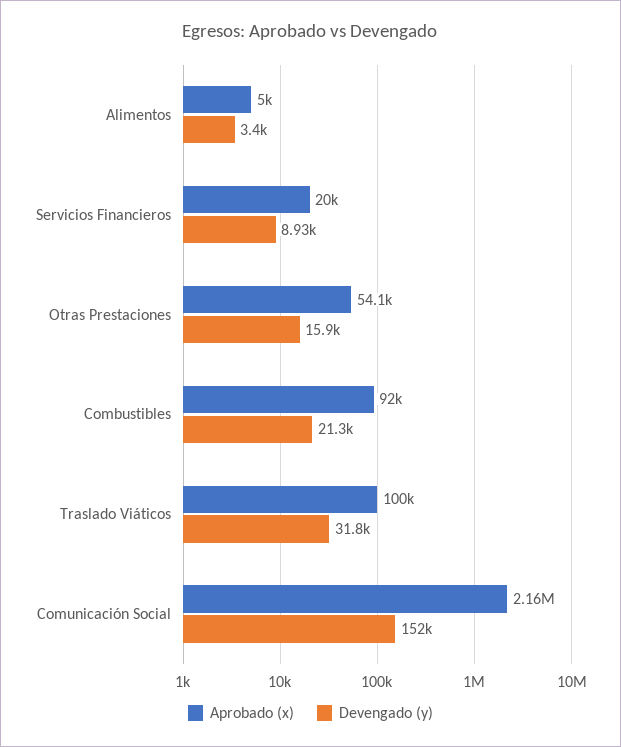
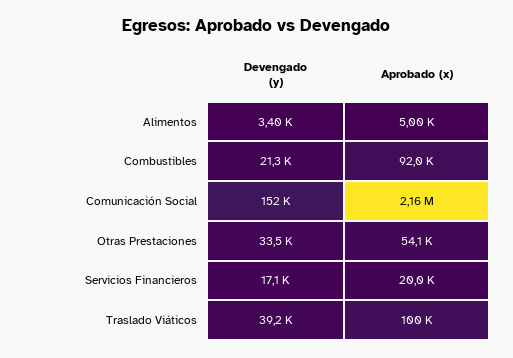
Devengado (y), Servicios Financieros: 8930 -> 17100
Devengado (y), Otras Prestaciones: 15900 -> 33500
Devengado (y), Traslado Viáticos: 31800 -> 39200

